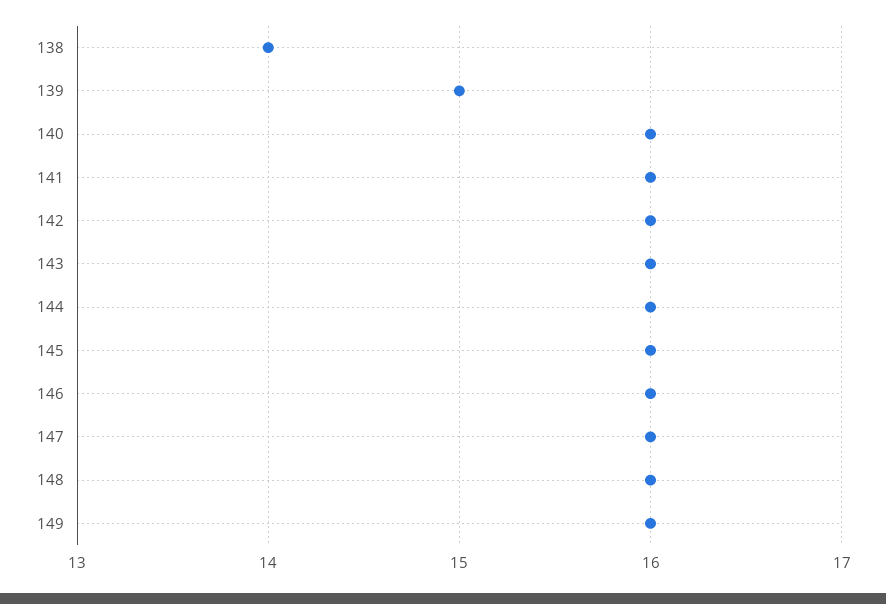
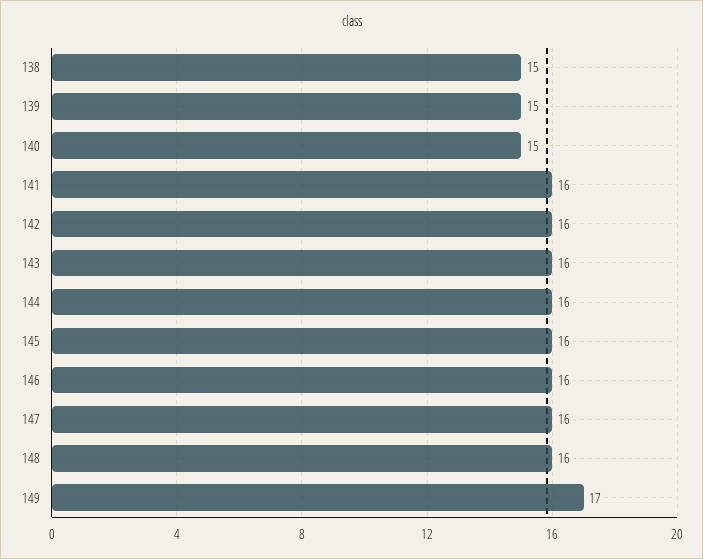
138: 14 -> 15
140: 16 -> 15
149: 16 -> 17

